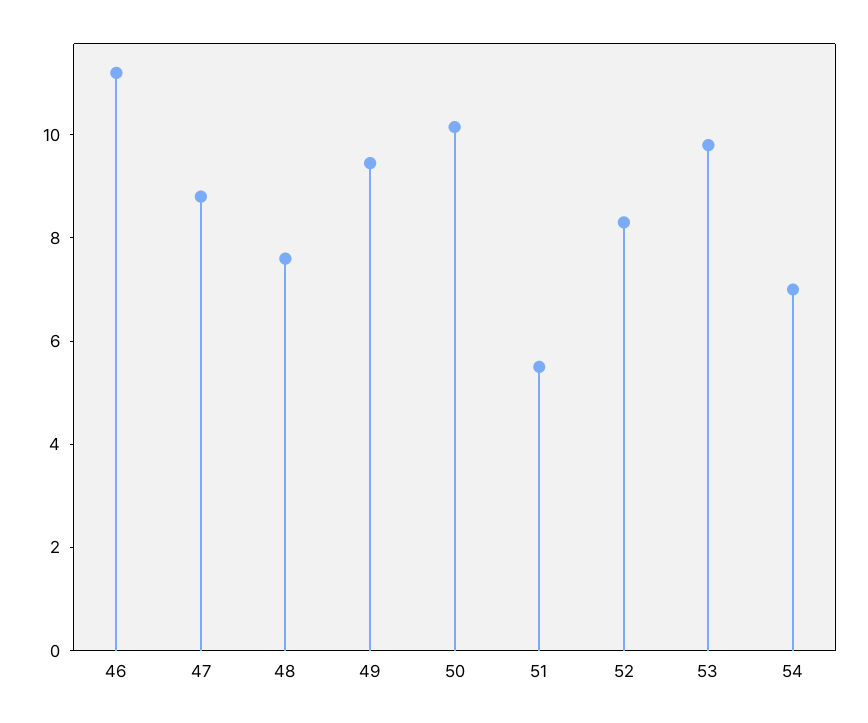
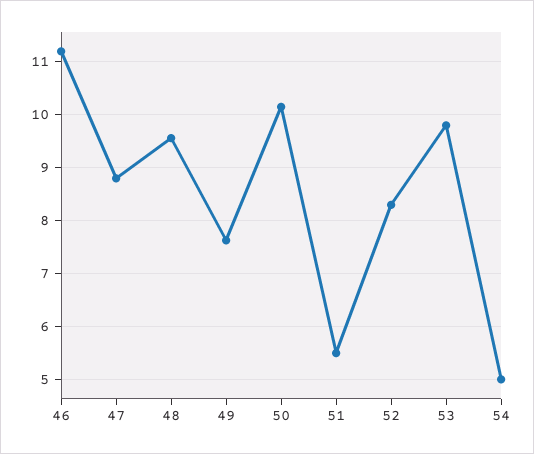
48: 7.5 -> 9.6
49: 9.5 -> 7.6
54: 7 -> 5

